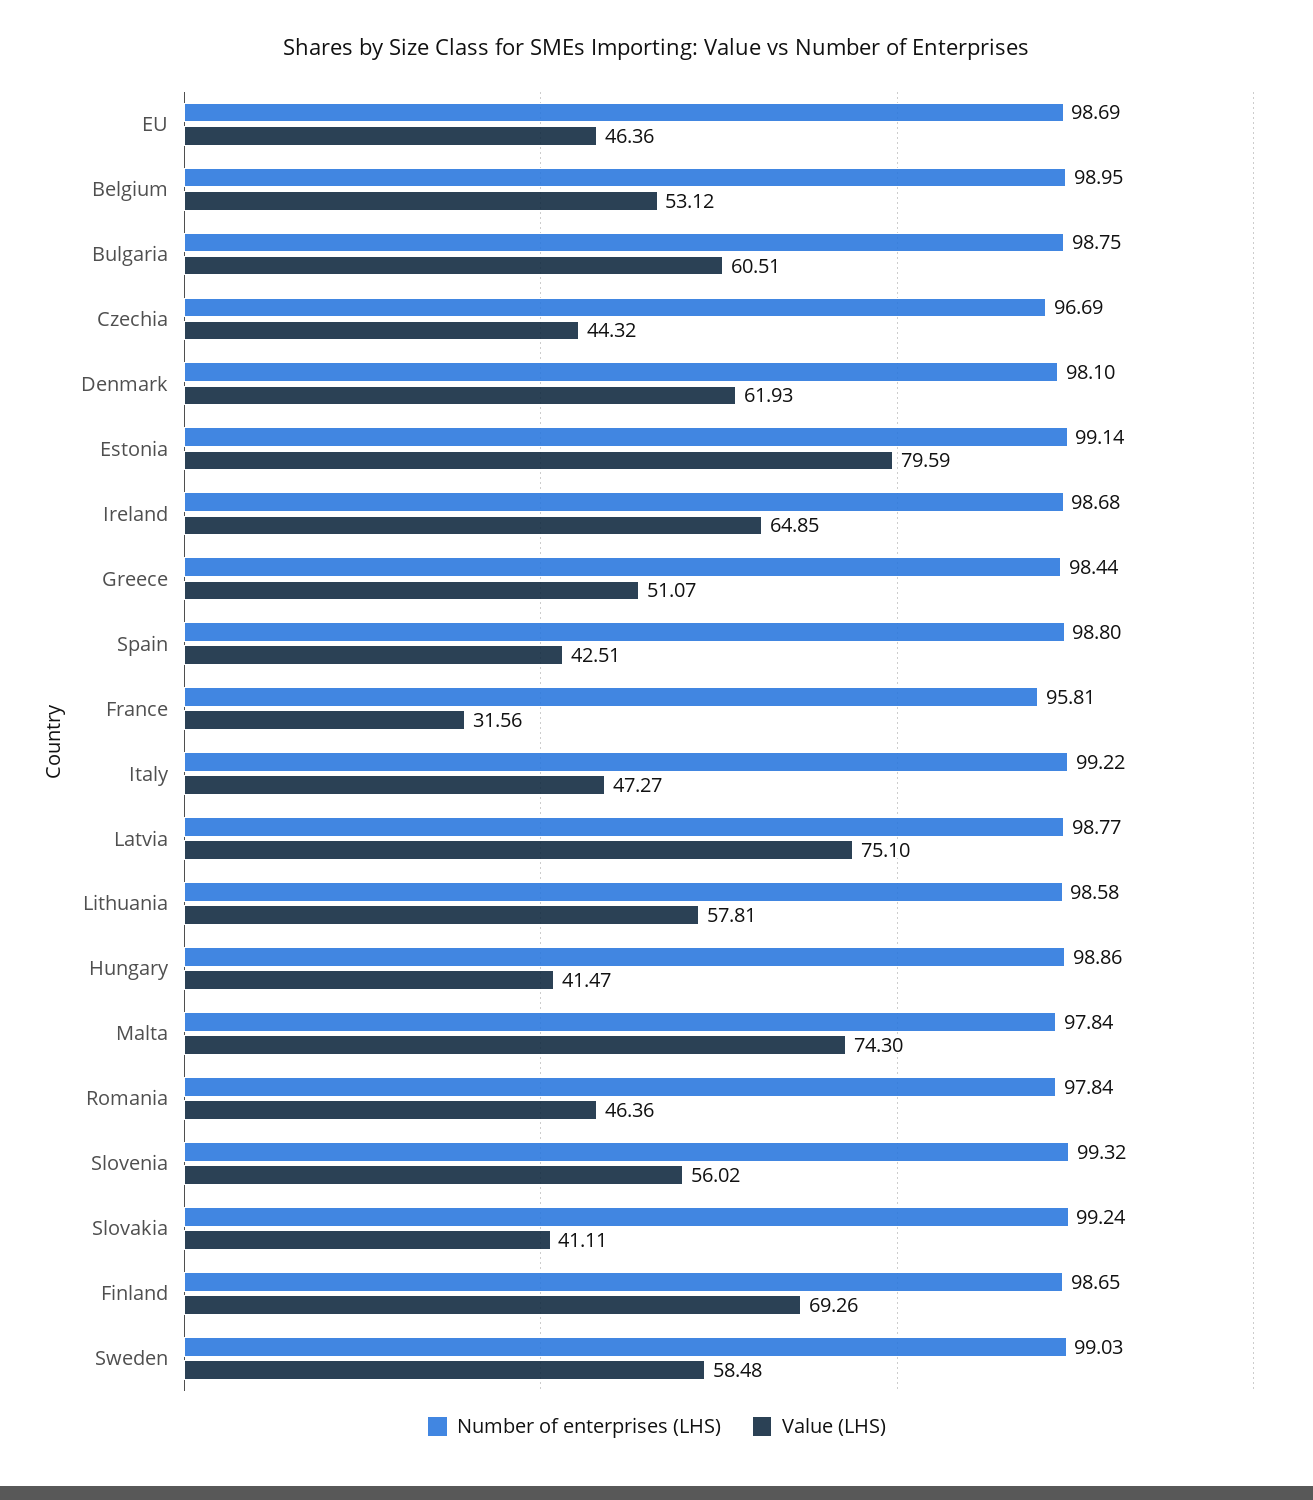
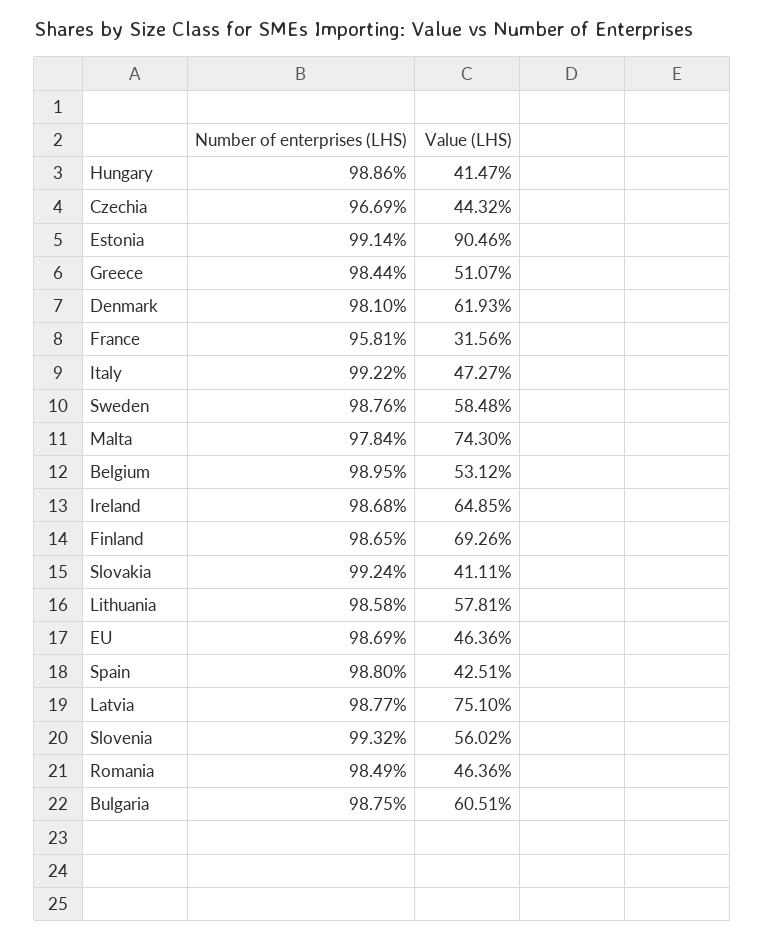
Value (LHS), Estonia: 79.59 -> 90.46
Number of enterprises (LHS), Romania: 97.84 -> 98.49
Number of enterprises (LHS), Sweden: 99.03 -> 98.76

